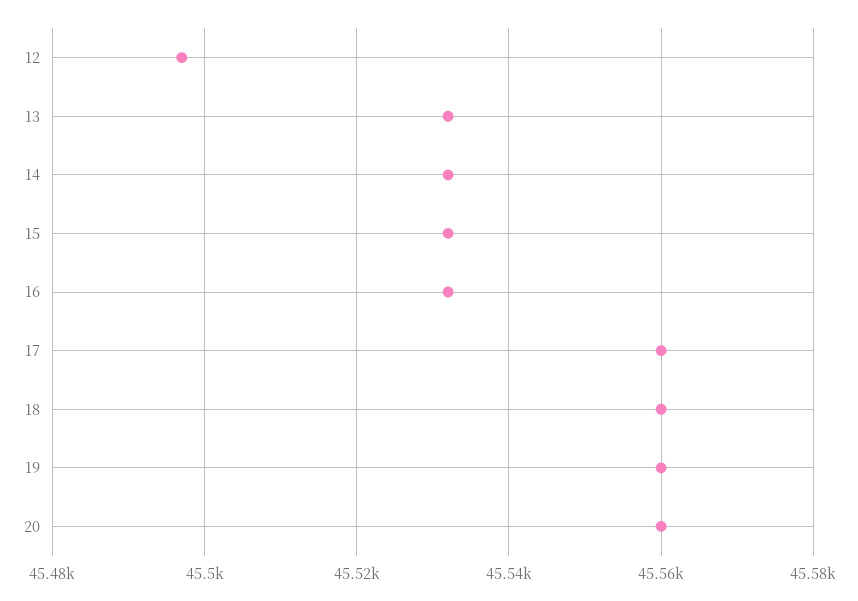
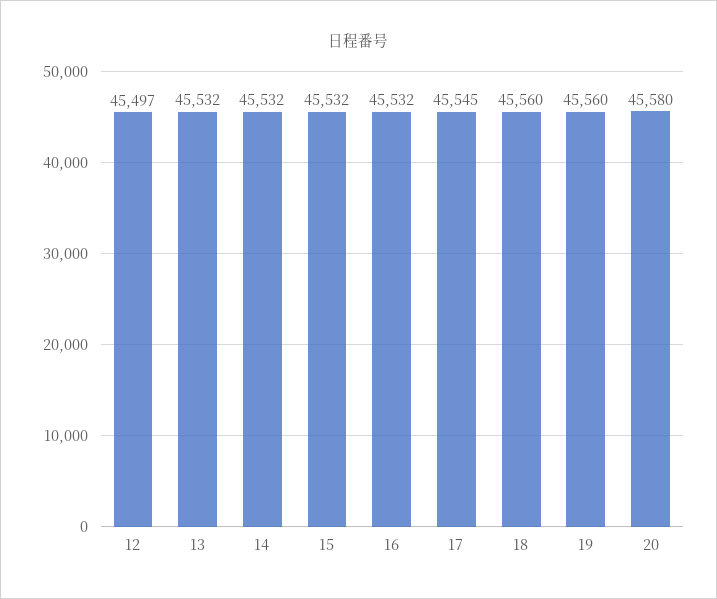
17: 45560 -> 45545
20: 45560 -> 45580

